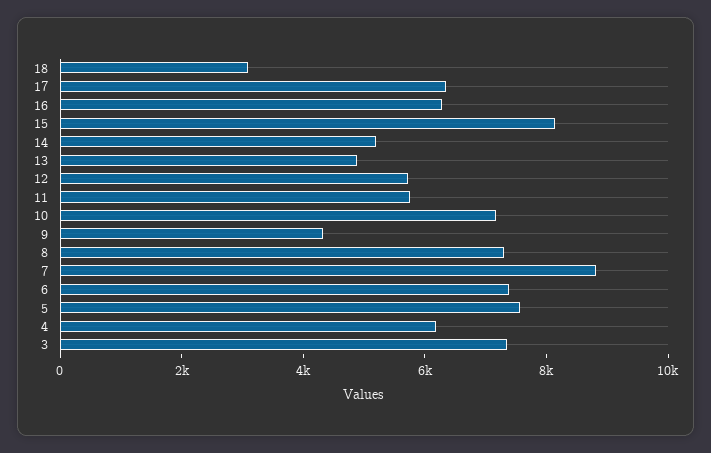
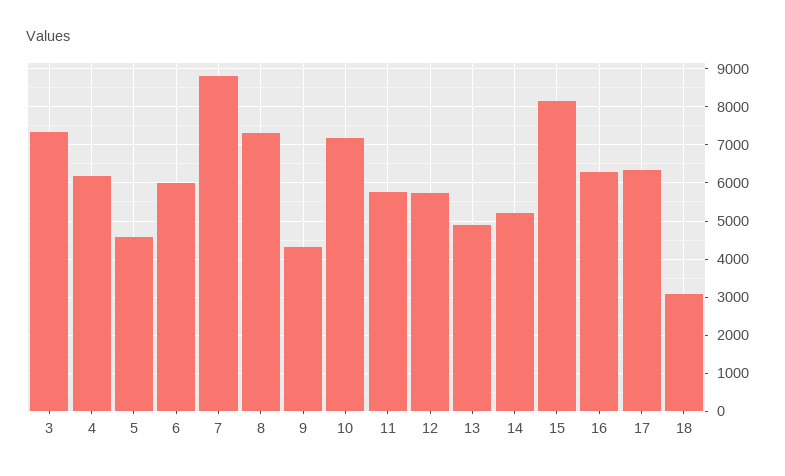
6: 7500 -> 6000
5: 7500 -> 4600

